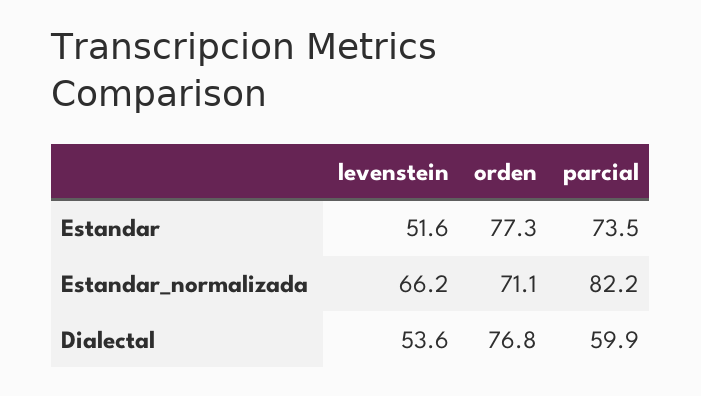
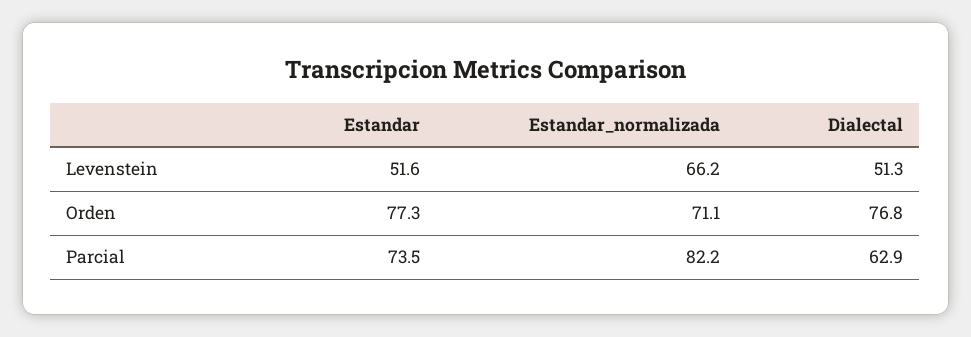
levenstein, Dialectal: 53.6 -> 51.3
parcial, Dialectal: 59.9 -> 62.9

